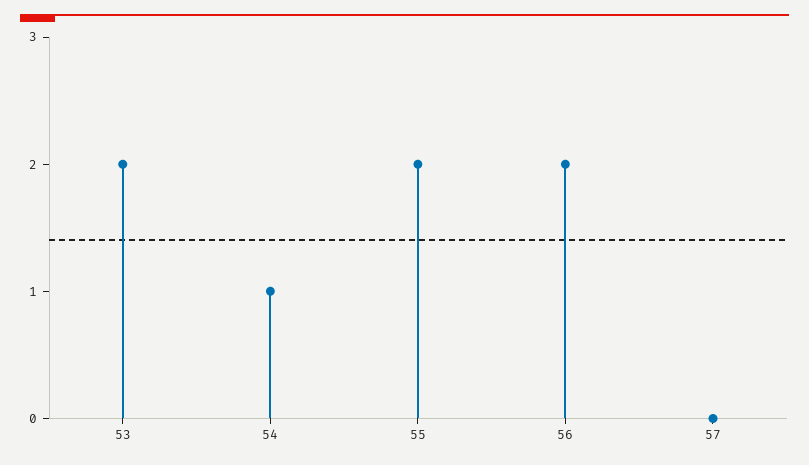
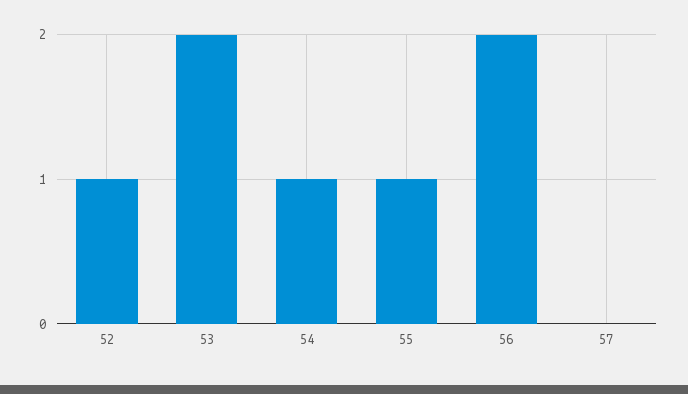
55: 2 -> 1
52: none -> 1

